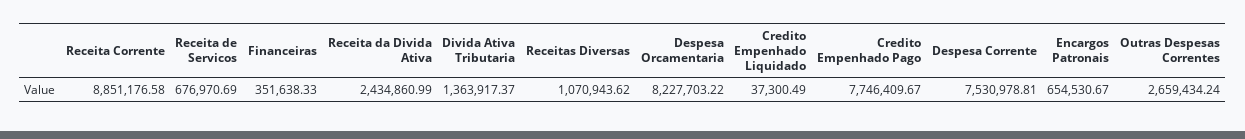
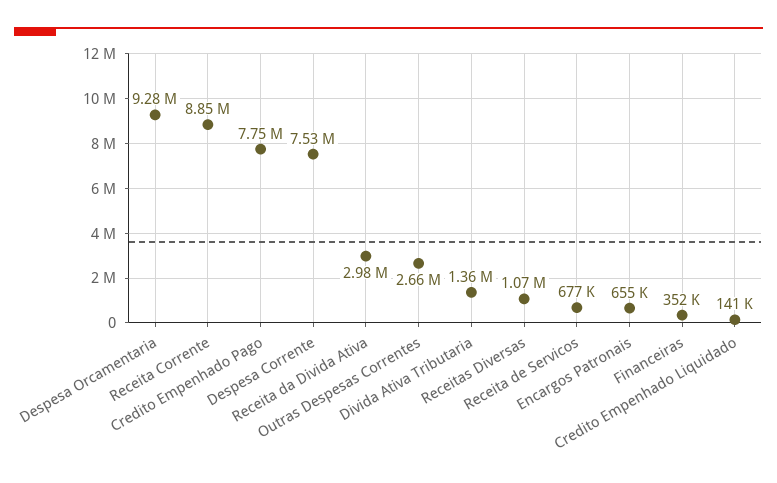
Receita da Divida Ativa: 2434860.99 -> 2980000
Despesa Orcamentaria: 8227703.22 -> 9280000
Credito Empenhado Liquidado: 37300.49 -> 141000

